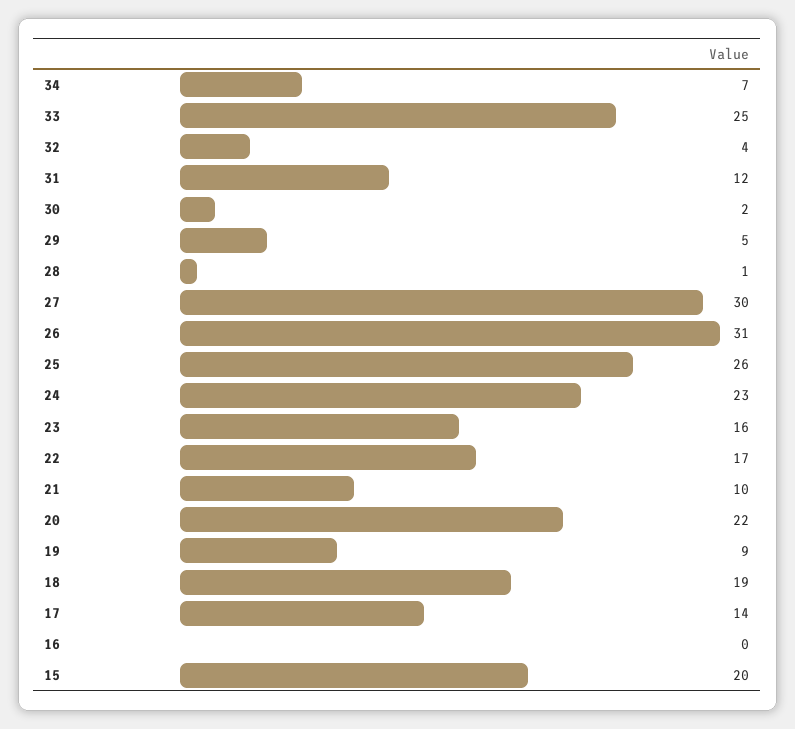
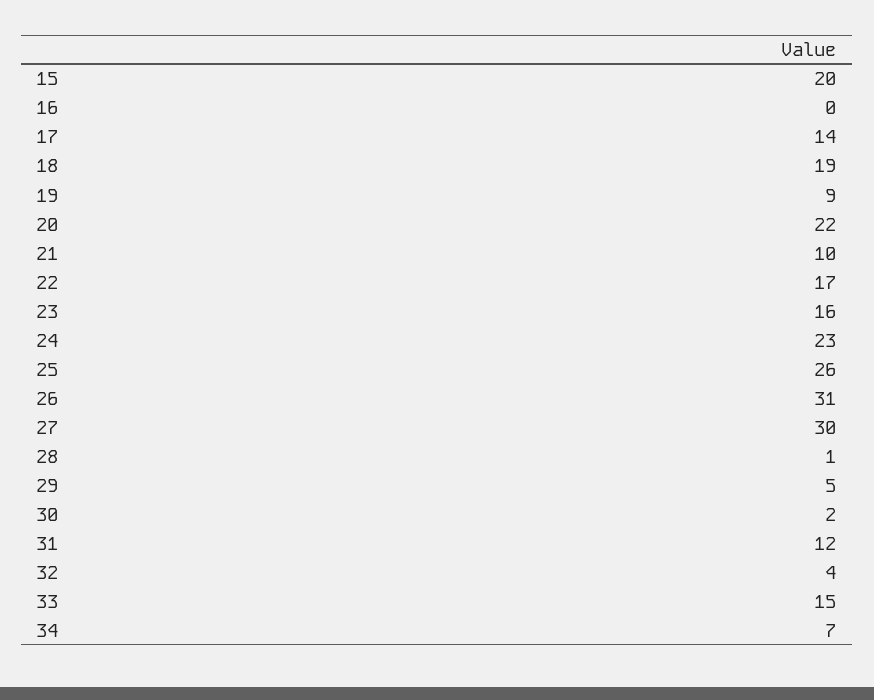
33: 25 -> 15

